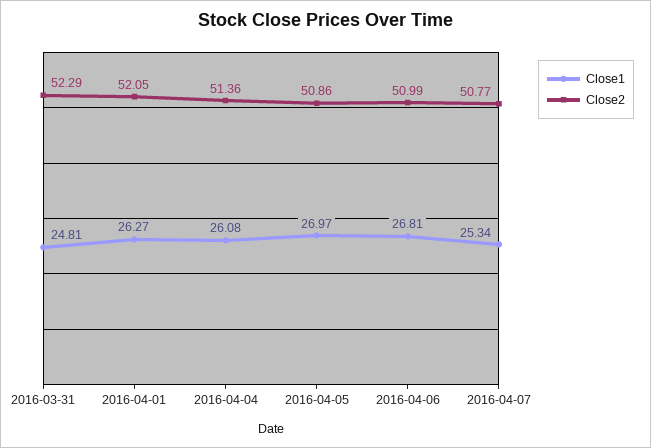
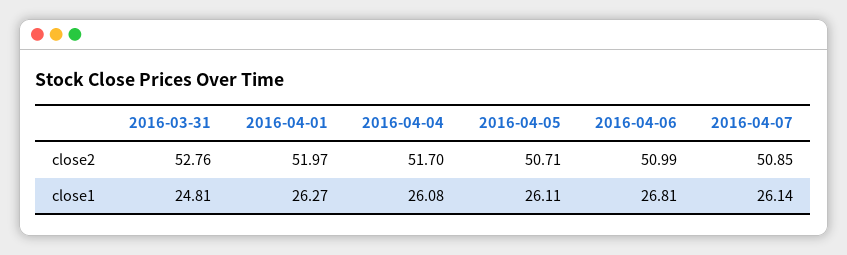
Close2, 2016-03-31: 52.29 -> 52.76
Close2, 2016-04-01: 52.05 -> 51.97
Close2, 2016-04-04: 51.36 -> 51.7
Close1, 2016-04-05: 26.97 -> 26.11
Close2, 2016-04-05: 50.86 -> 50.71
Close1, 2016-04-07: 25.34 -> 26.14
Close2, 2016-04-07: 50.77 -> 50.85

